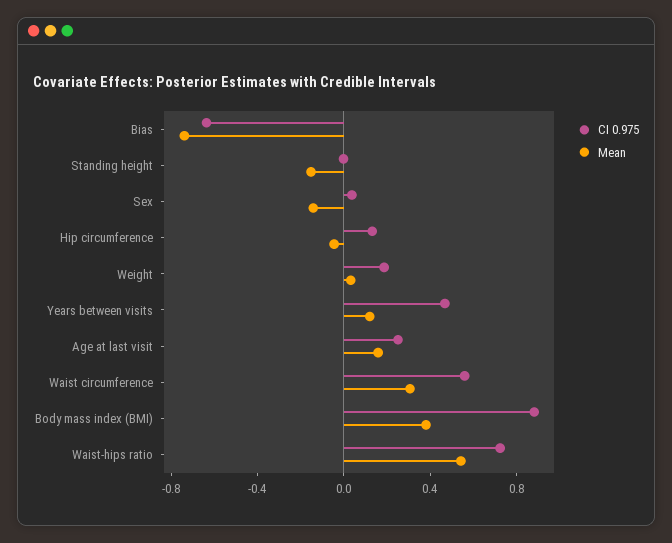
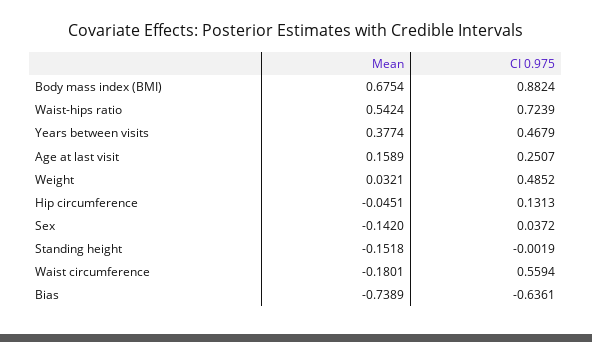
CI 0.975, Weight: 0.2 -> 0.4852
Mean, Years between visits: 0.1 -> 0.3774
Mean, Waist circumference: 0.3 -> -0.1801
Mean, Body mass index (BMI): 0.4 -> 0.6754

